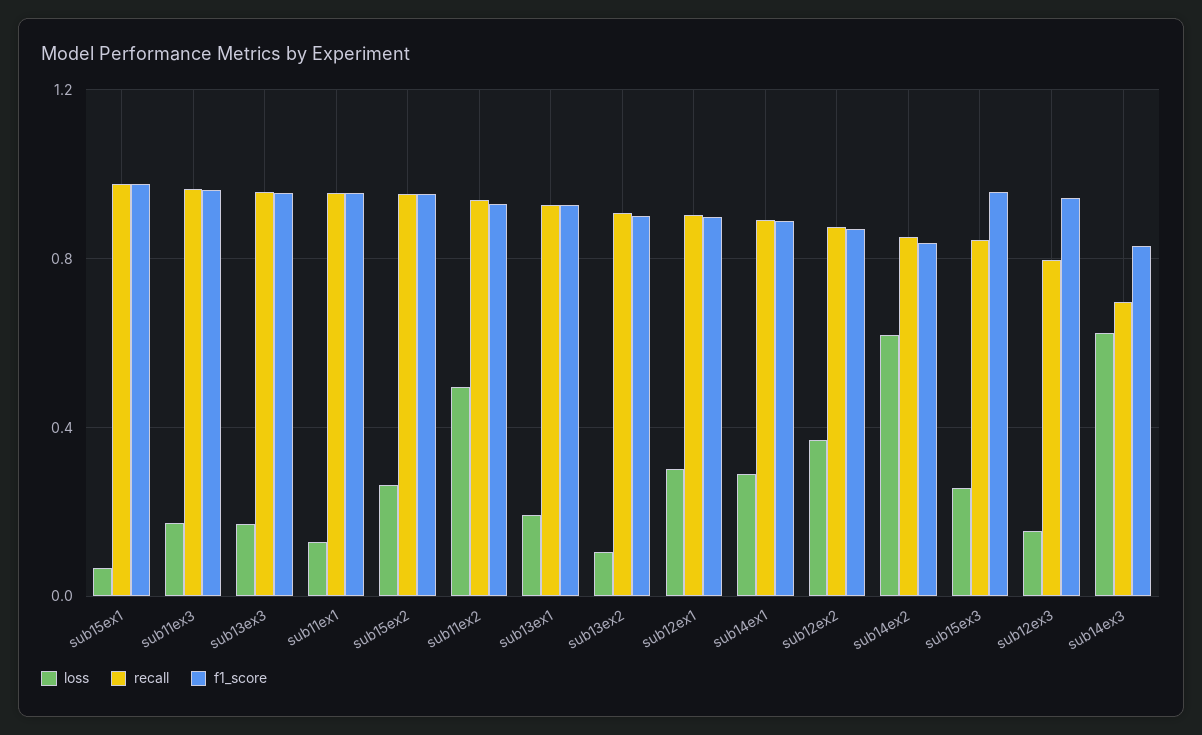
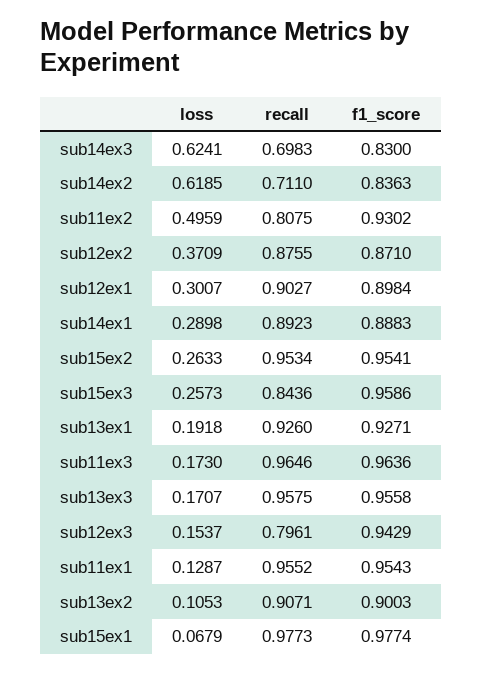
recall, sub11ex2: 0.95 -> 0.8075
recall, sub14ex2: 0.85 -> 0.711

